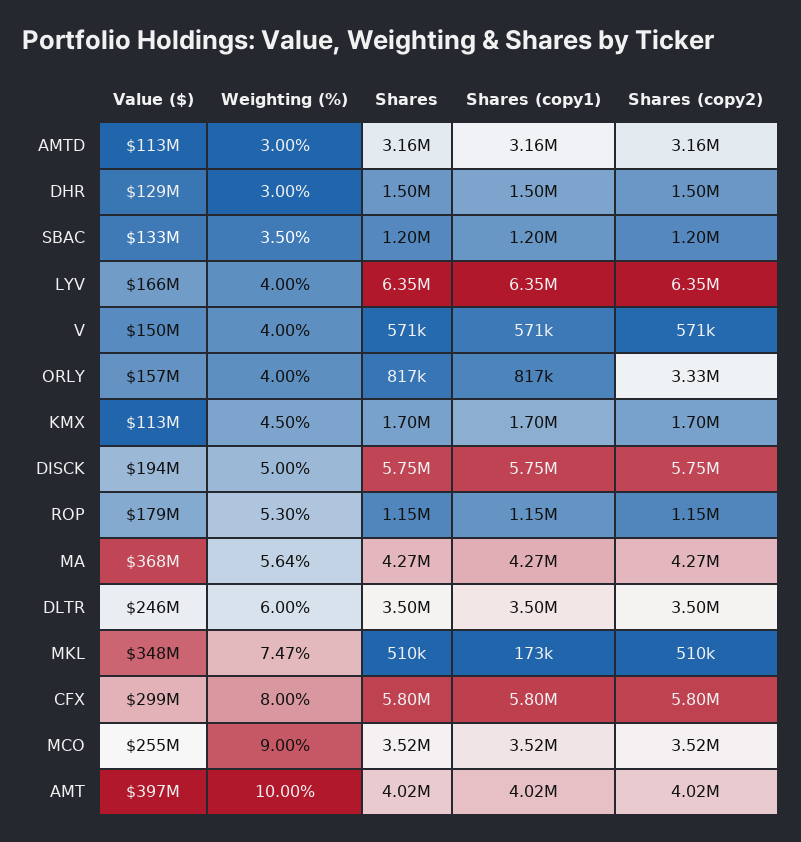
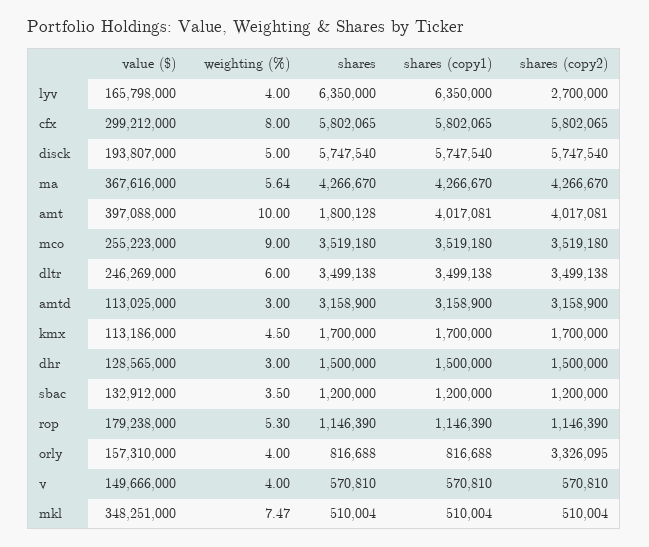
Shares (copy2), LYV: 6350000 -> 2700000
Shares (copy1), MKL: 173000 -> 510004
Shares, AMT: 4020000 -> 1800128

